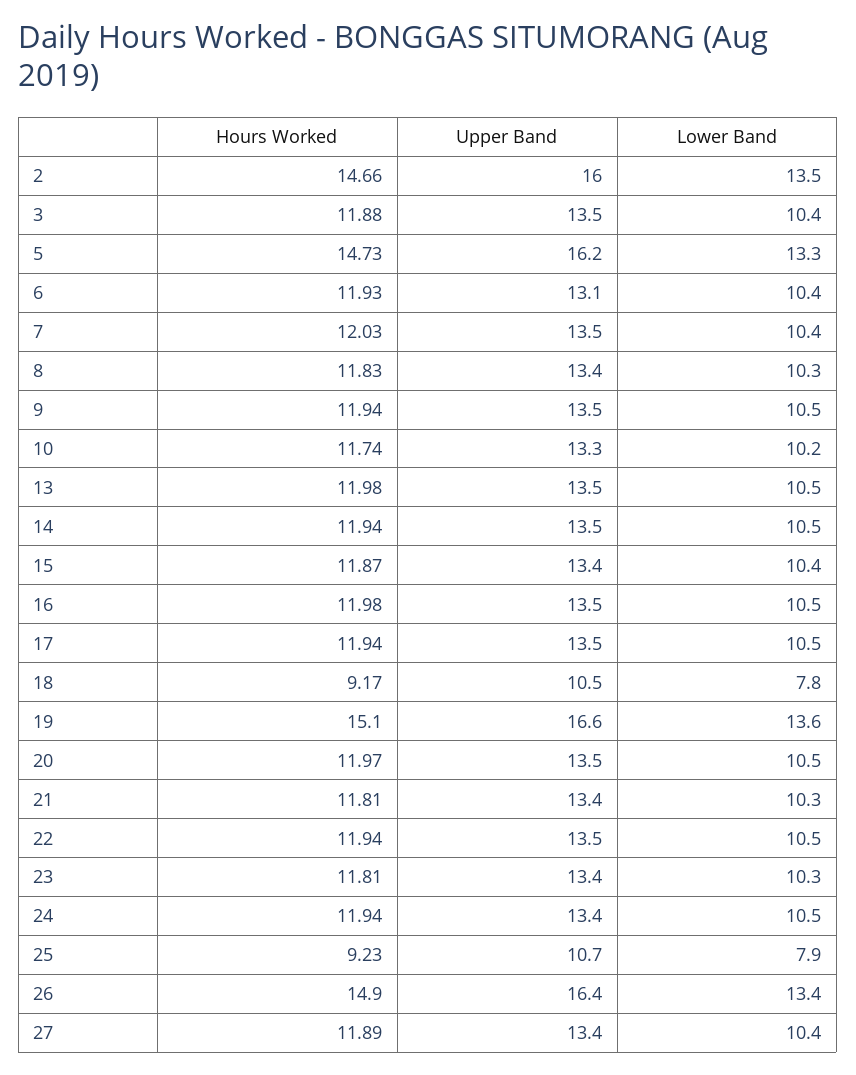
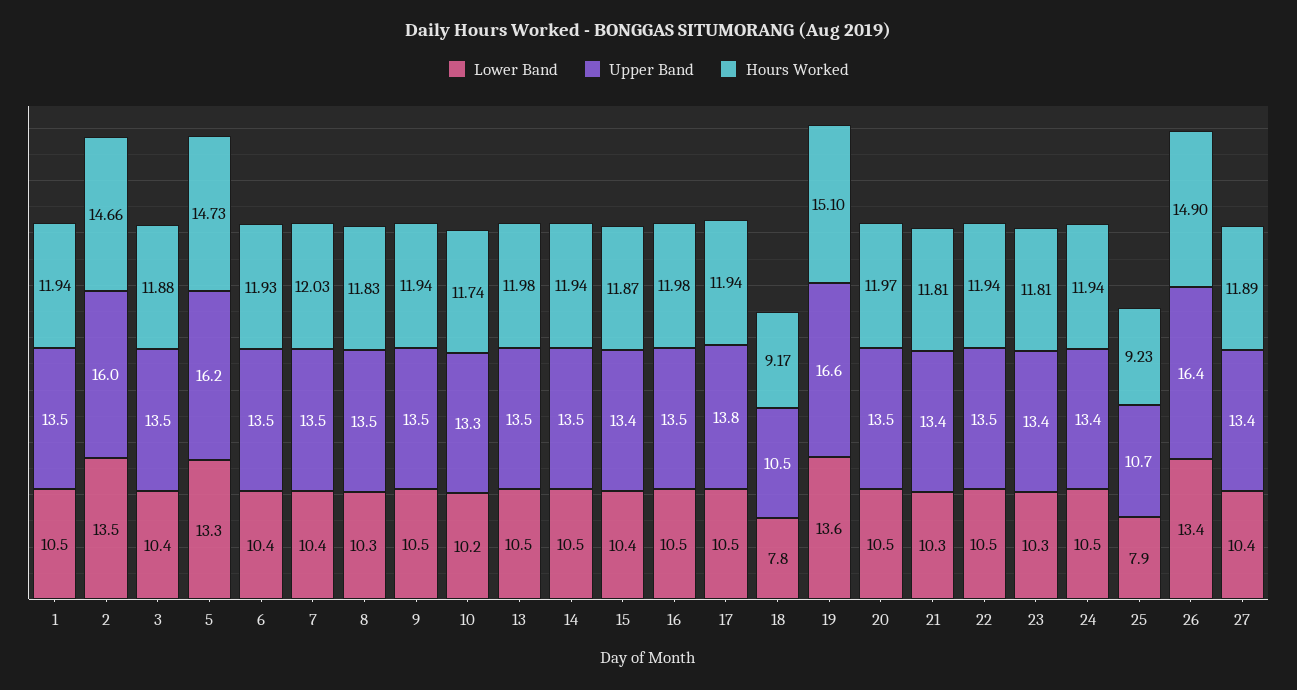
Upper Band, 6: 13.1 -> 13.5
Upper Band, 8: 13.4 -> 13.5
Upper Band, 17: 13.5 -> 13.8
Lower Band, 1: none -> 10.5
Upper Band, 1: none -> 13.5
Hours Worked, 1: none -> 11.94

